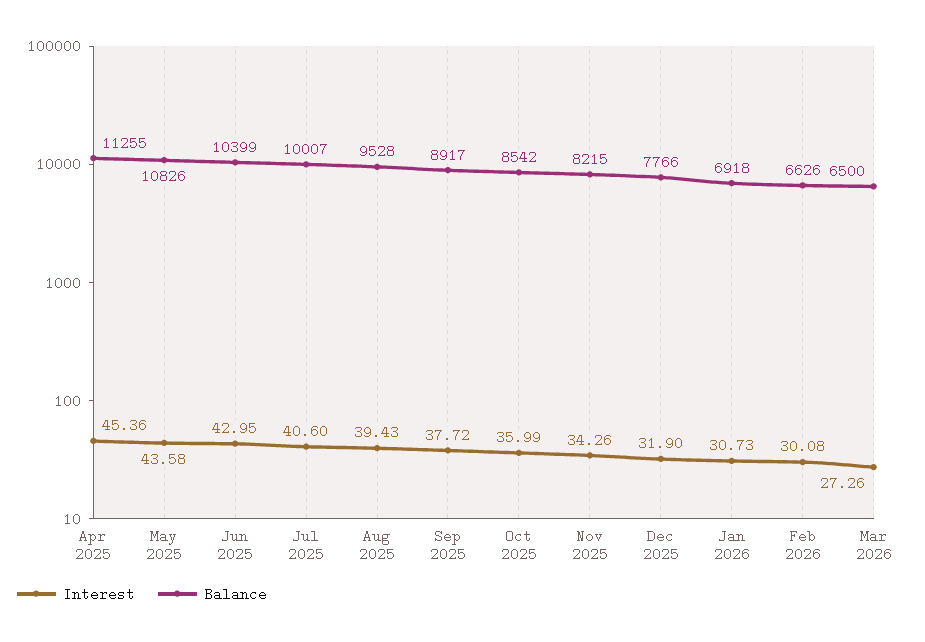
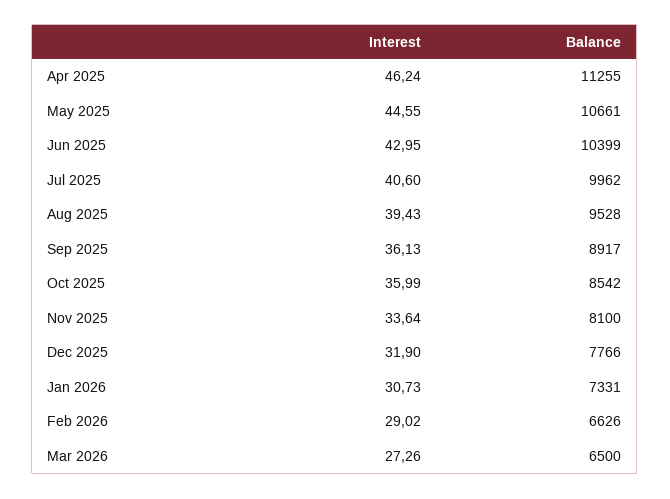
Interest, Apr 2025: 45.36 -> 46.24
Interest, May 2025: 43.58 -> 44.55
Balance, May 2025: 10826 -> 10661
Balance, Jul 2025: 10007 -> 9962
Interest, Sep 2025: 37.72 -> 36.13
Interest, Nov 2025: 34.26 -> 33.64
Balance, Nov 2025: 8215 -> 8100
Balance, Jan 2026: 6918 -> 7331
Interest, Feb 2026: 30.08 -> 29.02

